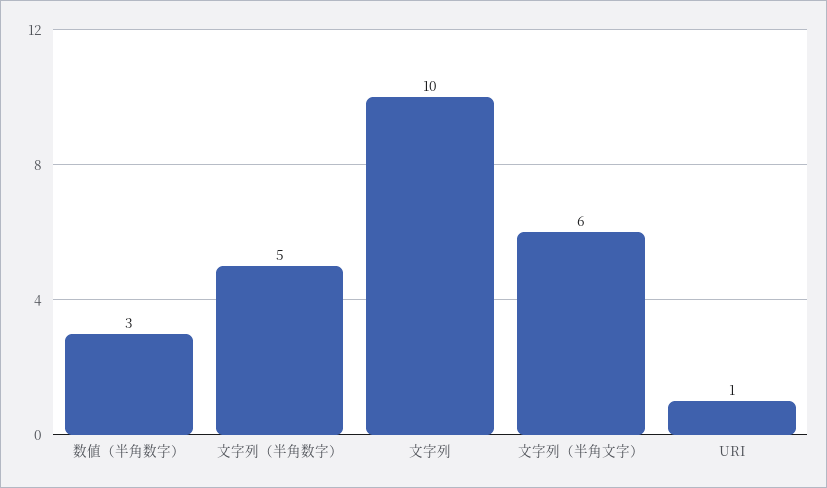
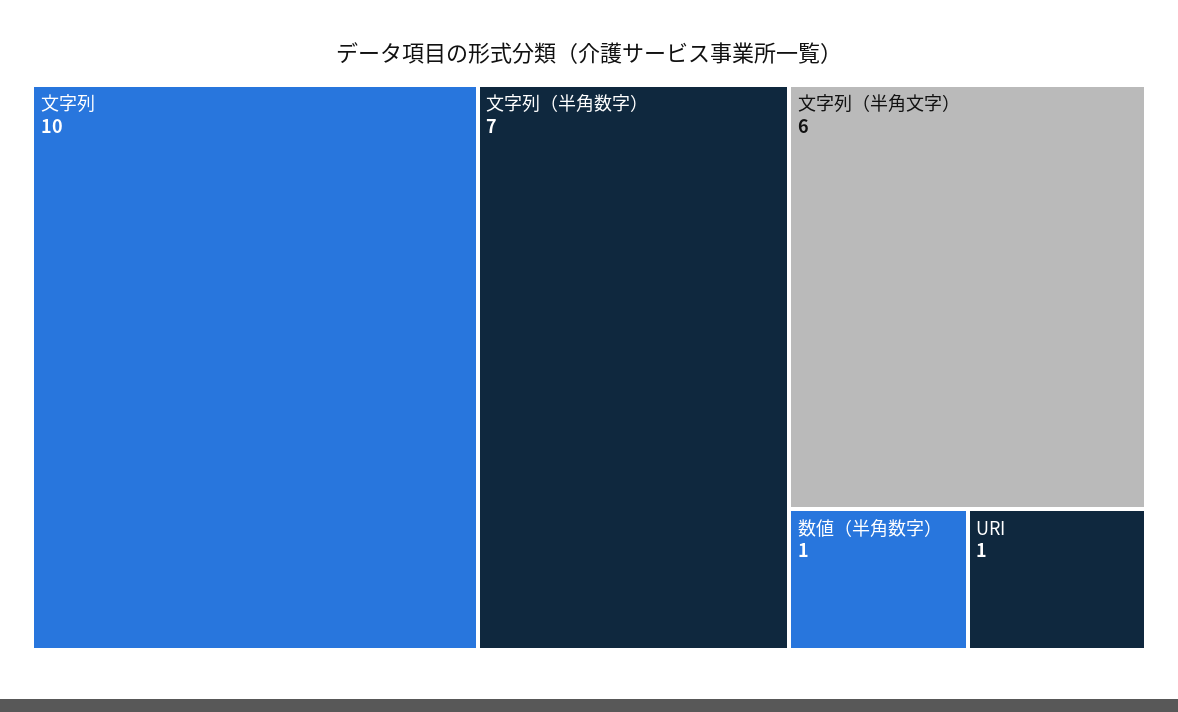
数値（半角数字）: 3 -> 1
文字列（半角数字）: 5 -> 7

